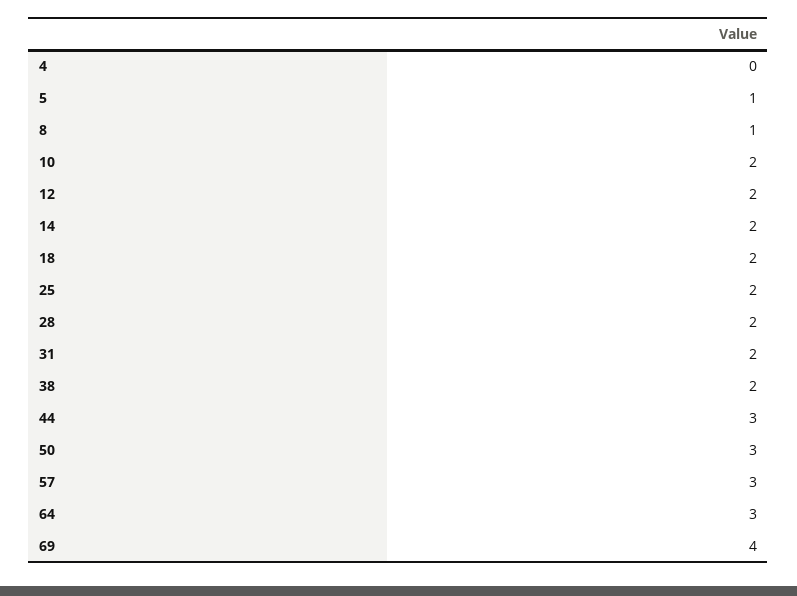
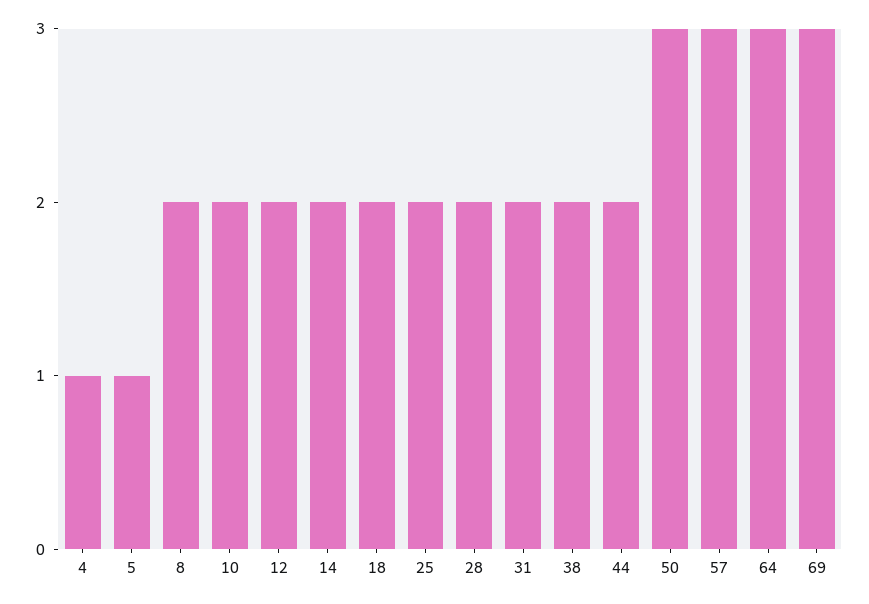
4: 0 -> 1
8: 1 -> 2
44: 3 -> 2
69: 4 -> 3

